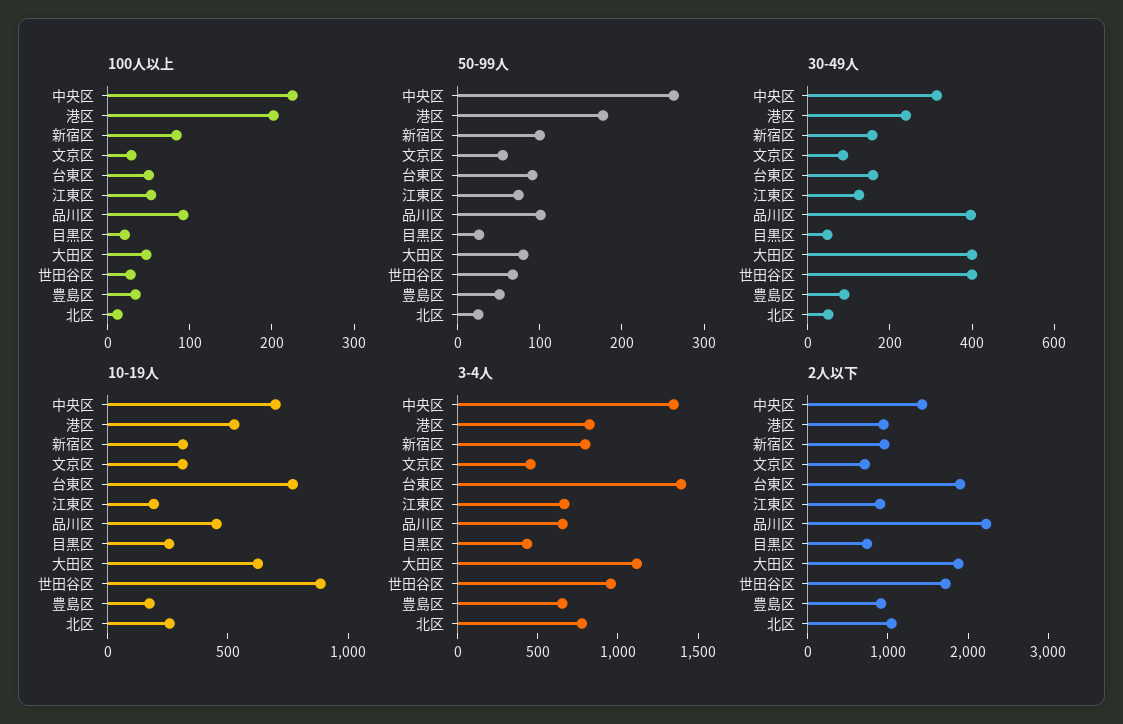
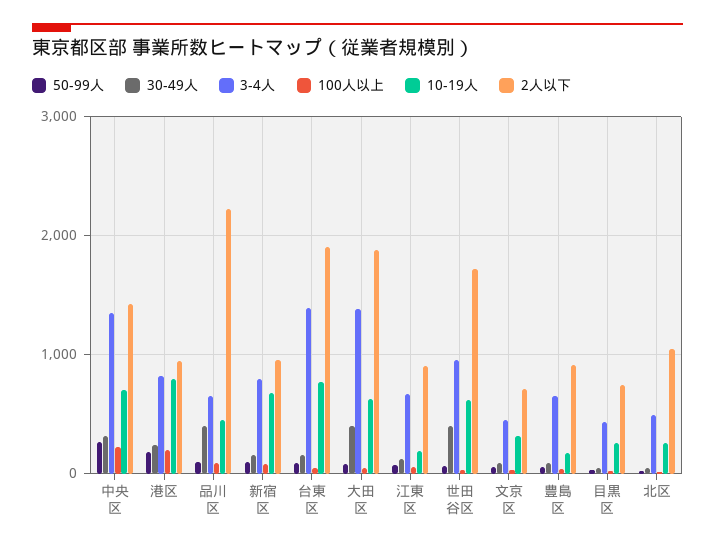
10-19人, 港区: 500 -> 800
10-19人, 新宿区: 300 -> 700
10-19人, 世田谷区: 900 -> 600
3-4人, 大田区: 1100 -> 1400
3-4人, 北区: 800 -> 500

